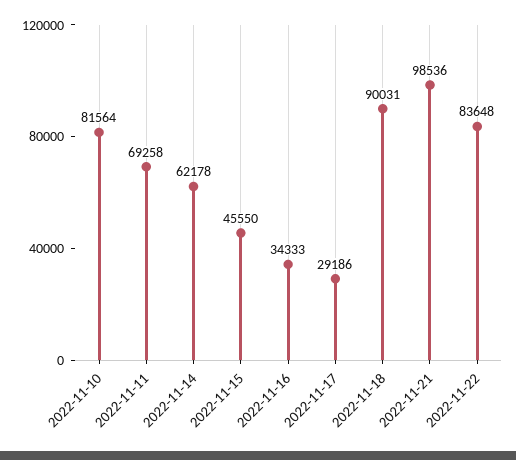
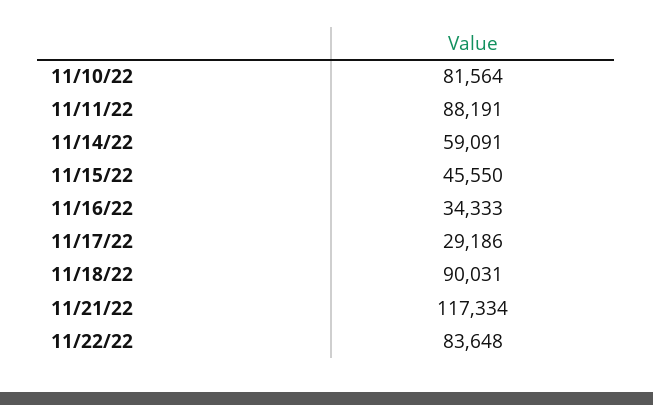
2022-11-11: 69258 -> 88191
2022-11-14: 62178 -> 59091
2022-11-21: 98536 -> 117334

